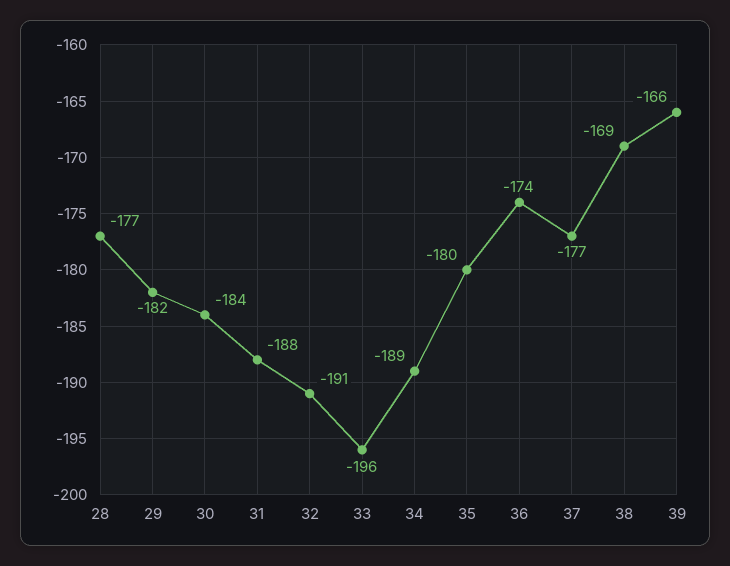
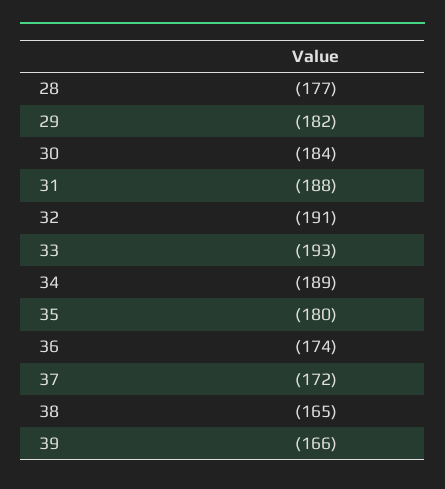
33: -196 -> -193
37: -177 -> -172
38: -169 -> -165

